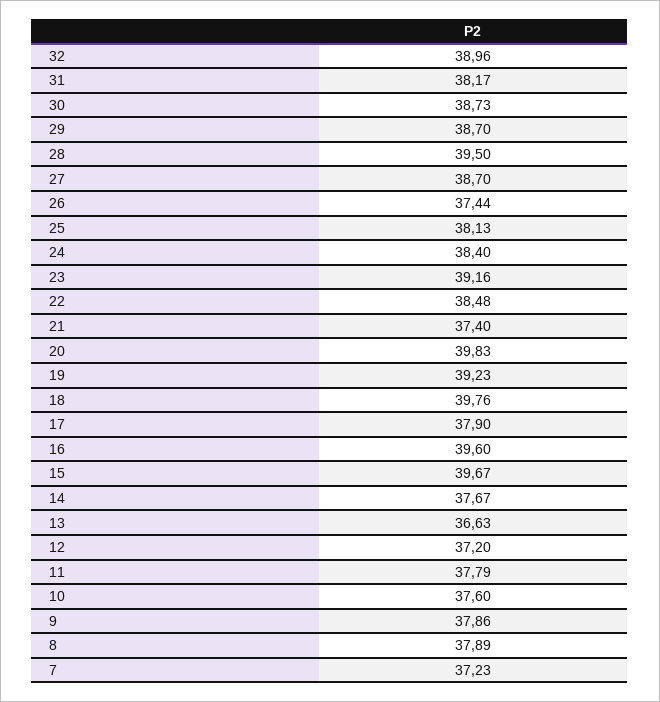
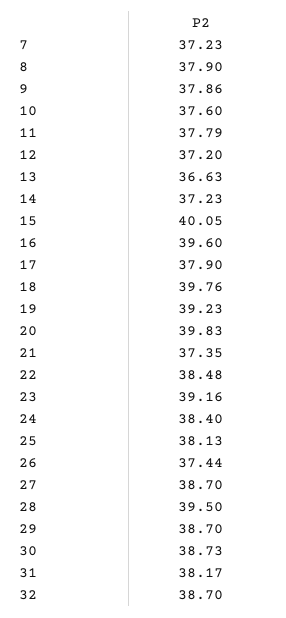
32: 38.96 -> 38.7
21: 37.4 -> 37.35
15: 39.67 -> 40.05
14: 37.67 -> 37.23
8: 37.89 -> 37.9

